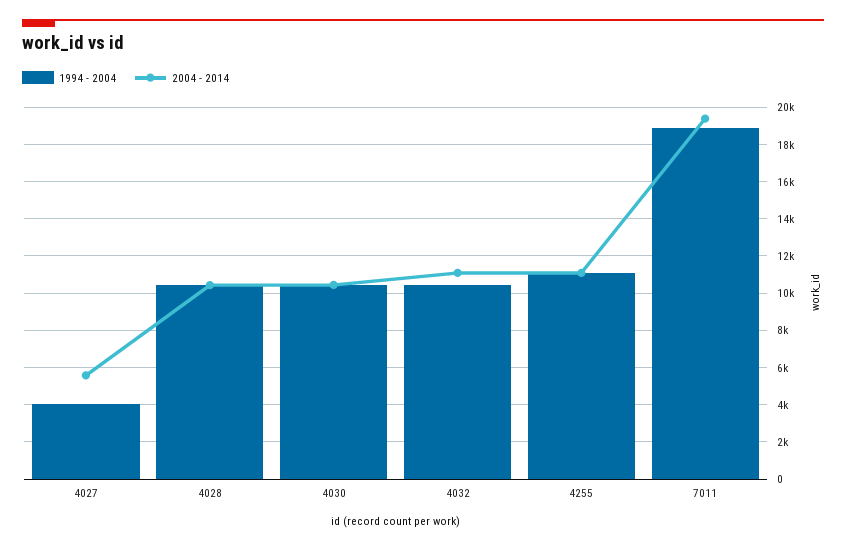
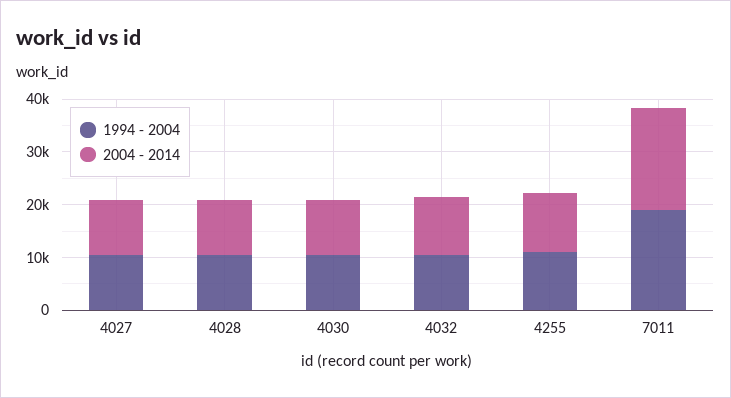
1994 - 2004, 4027: 4000 -> 10000
2004 - 2014, 4027: 5500 -> 10000

